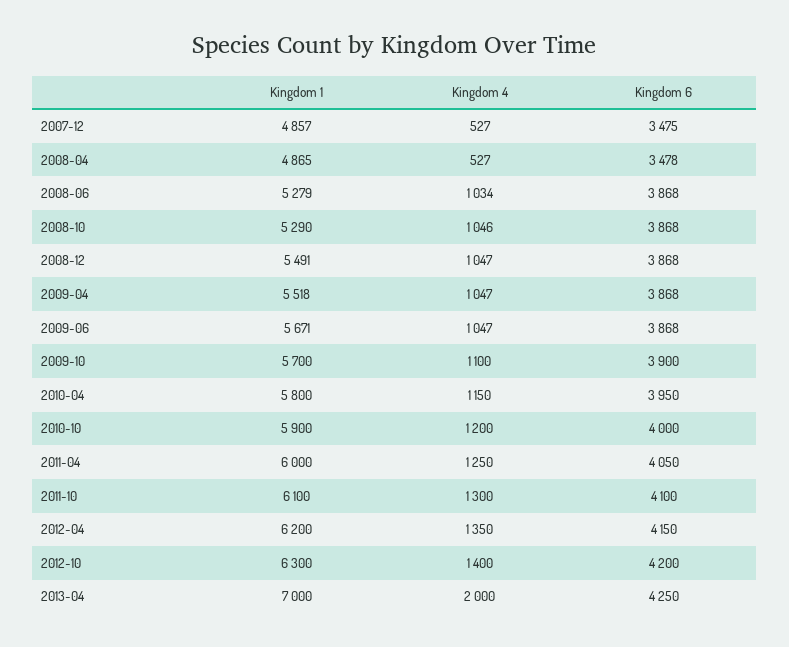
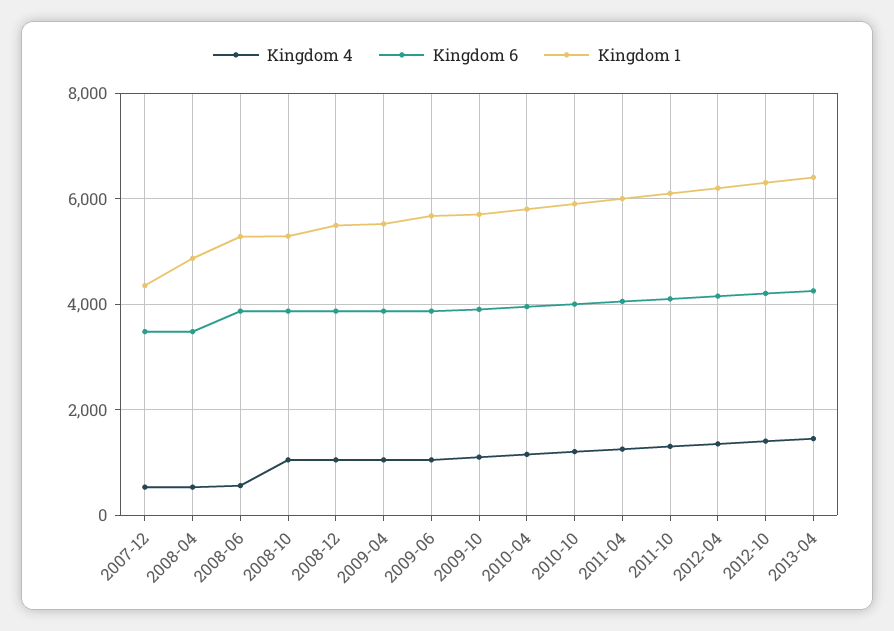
Kingdom 1, 2007-12: 4857 -> 4400
Kingdom 4, 2008-06: 1034 -> 600
Kingdom 1, 2013-04: 7000 -> 6400
Kingdom 4, 2013-04: 2000 -> 1400

